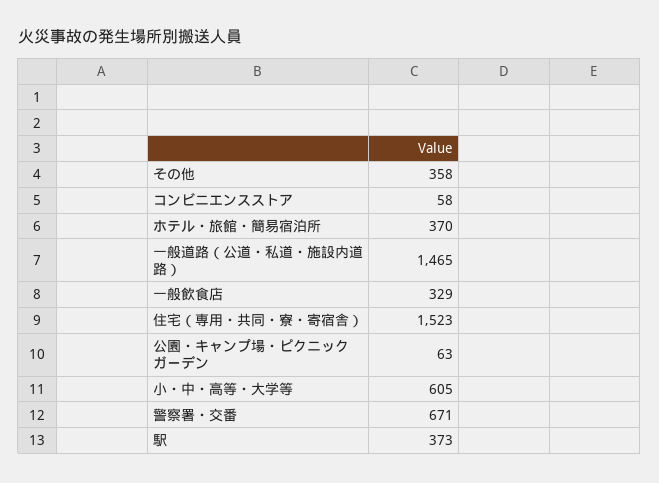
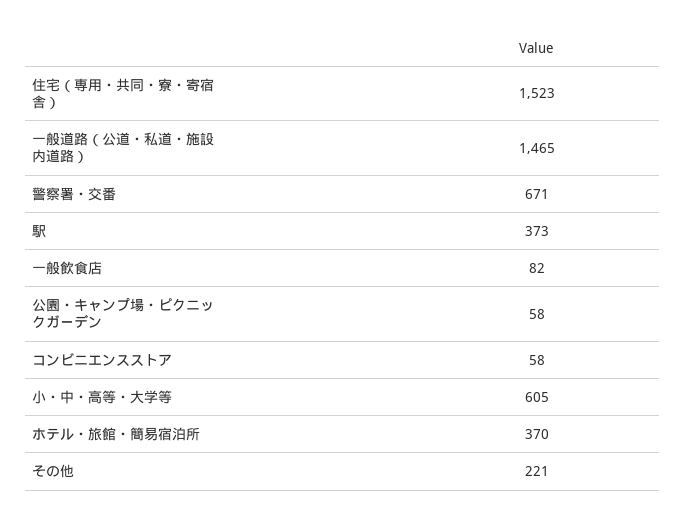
その他: 358 -> 221
一般飲食店: 329 -> 82
公園・キャンプ場・ピクニックガーデン: 63 -> 58

